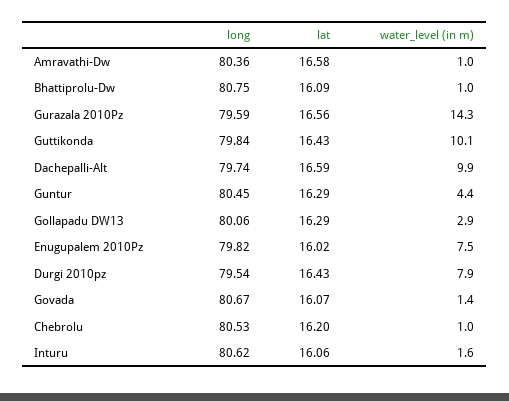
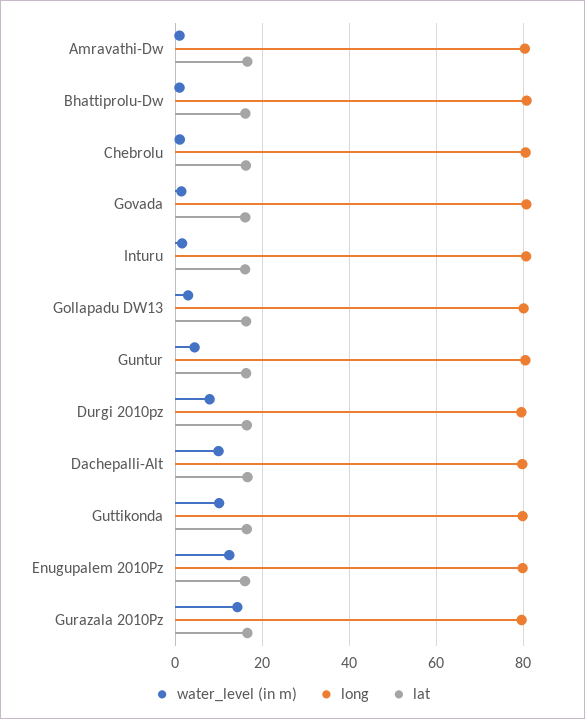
water_level (in m), Enugupalem 2010Pz: 7.5 -> 12

